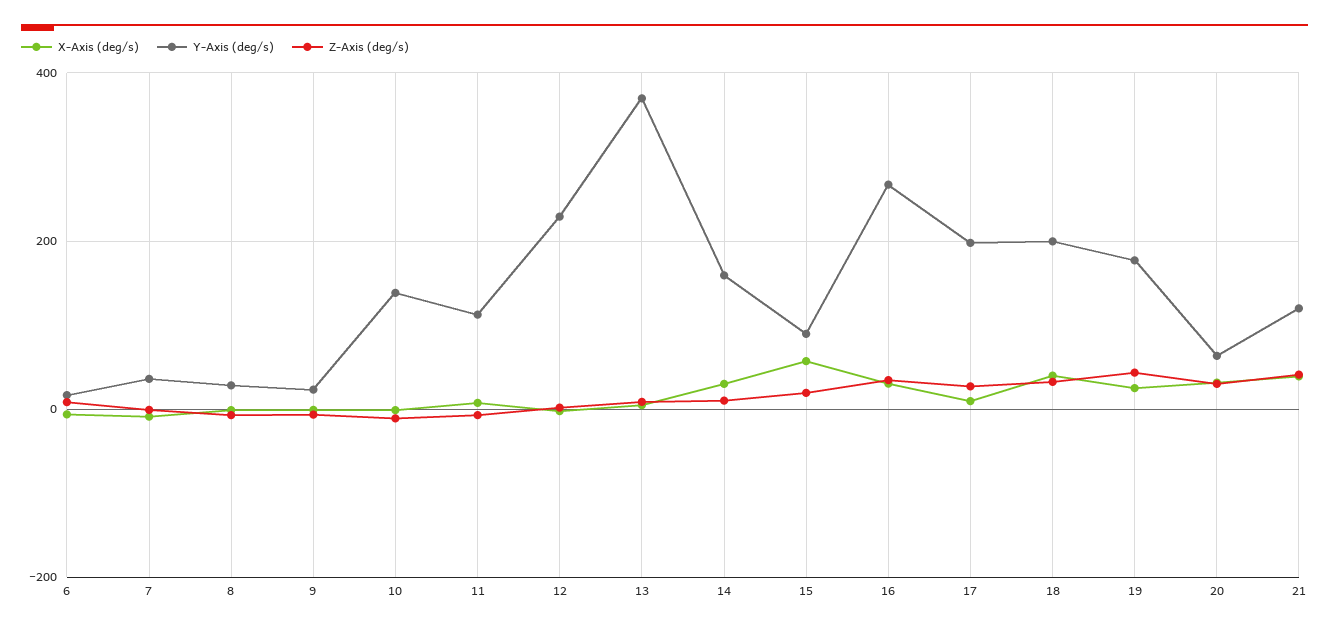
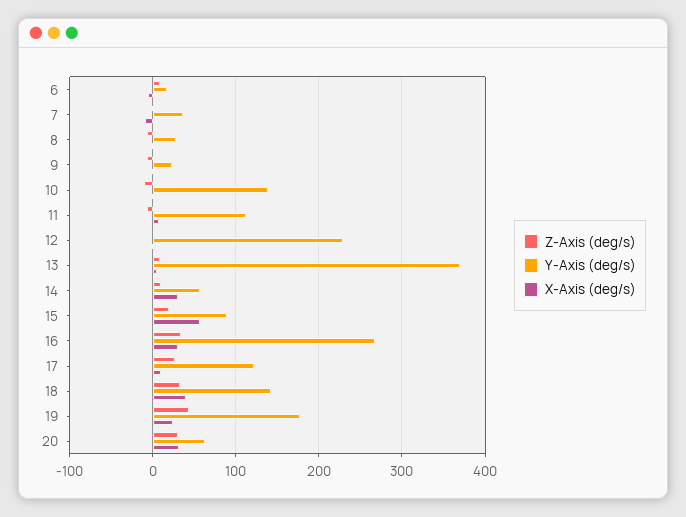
Y-Axis (deg/s), 14: 160 -> 60
Y-Axis (deg/s), 17: 200 -> 120
Y-Axis (deg/s), 18: 200 -> 140
X-Axis (deg/s), 21: 40 -> none
Y-Axis (deg/s), 21: 120 -> none
Z-Axis (deg/s), 21: 40 -> none

